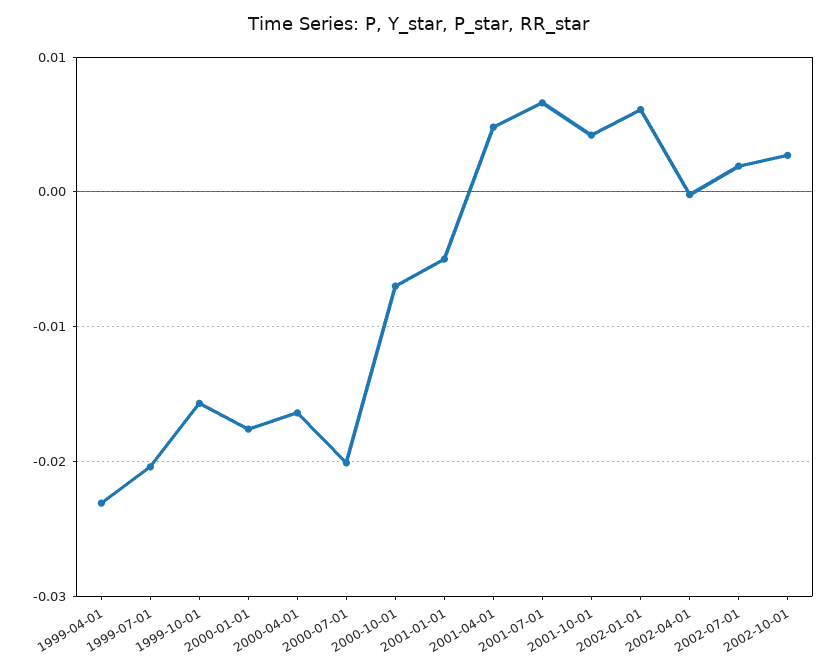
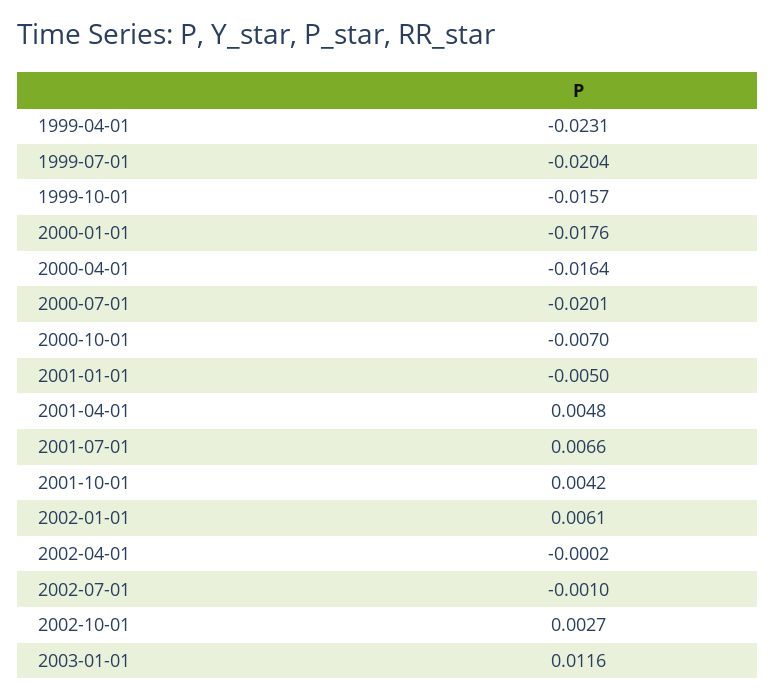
2002-07-01: 0.002 -> -0.001
2003-01-01: none -> 0.0116

